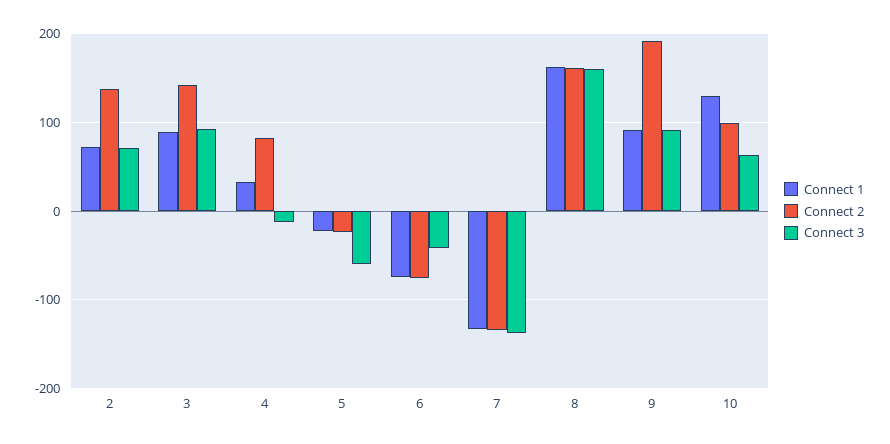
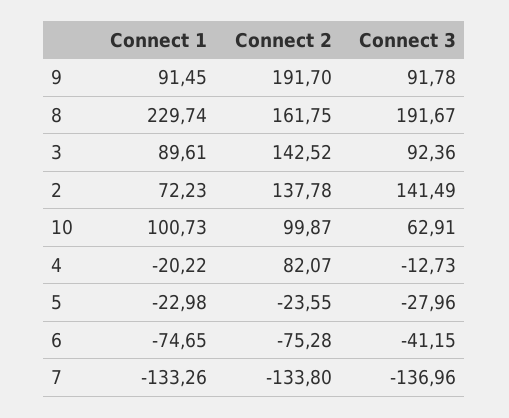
Connect 3, 2: 70 -> 141.49
Connect 1, 4: 30 -> -20.22
Connect 3, 5: -60 -> -27.96
Connect 1, 8: 160 -> 229.74
Connect 3, 8: 160 -> 191.67
Connect 1, 10: 130 -> 100.73

